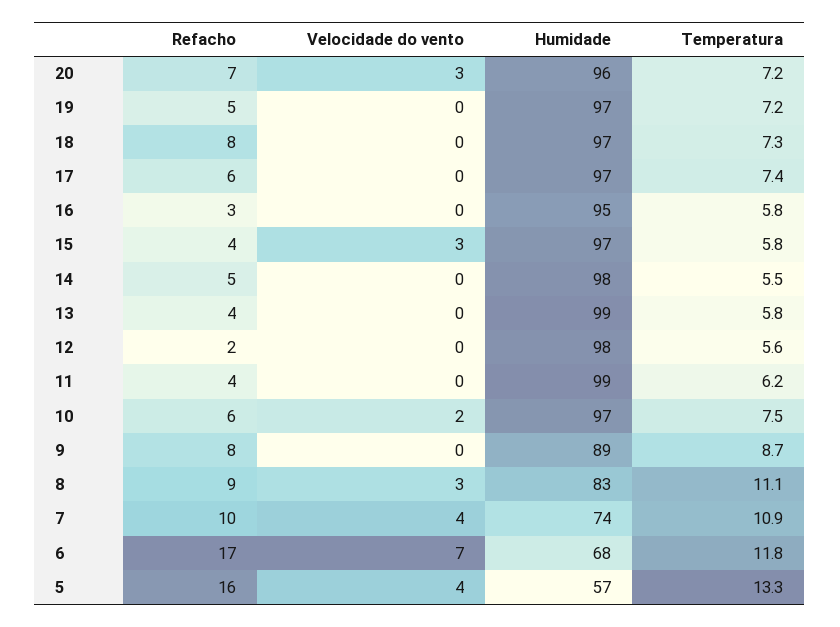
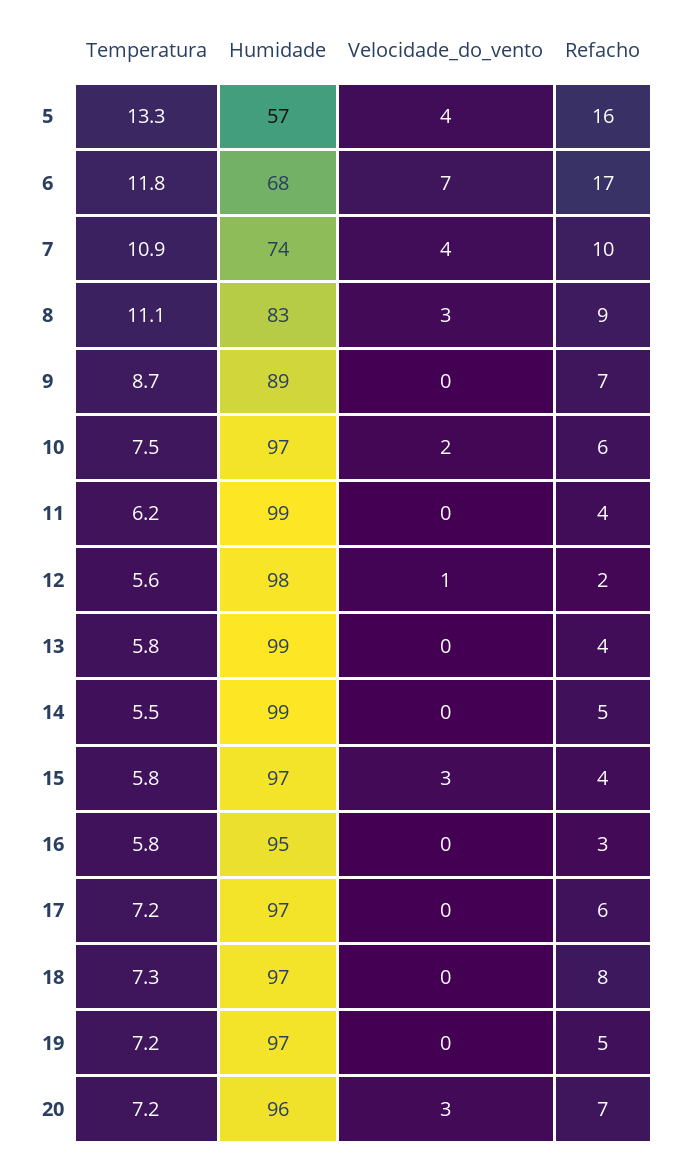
Temperatura, 17: 7.4 -> 7.2
Humidade, 14: 98 -> 99
Velocidade do vento, 12: 0 -> 1
Refacho, 9: 8 -> 7

